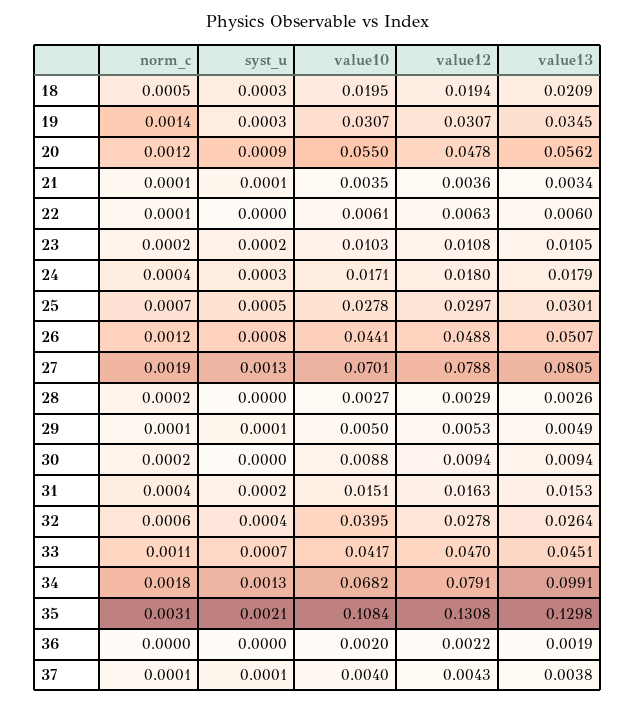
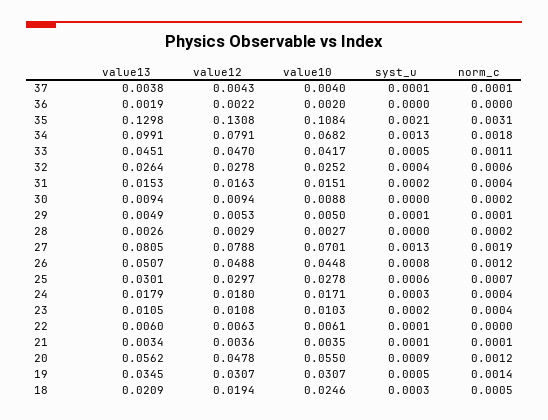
value10, 18: 0.0195 -> 0.0246
syst_u, 19: 0.0003 -> 0.0005
norm_c, 22: 0.0001 -> 0
syst_u, 22: 0 -> 0.0001
norm_c, 23: 0.0002 -> 0.0004
syst_u, 25: 0.0005 -> 0.0006
value10, 26: 0.0441 -> 0.0448
value10, 32: 0.0395 -> 0.0252
syst_u, 33: 0.0007 -> 0.0005

